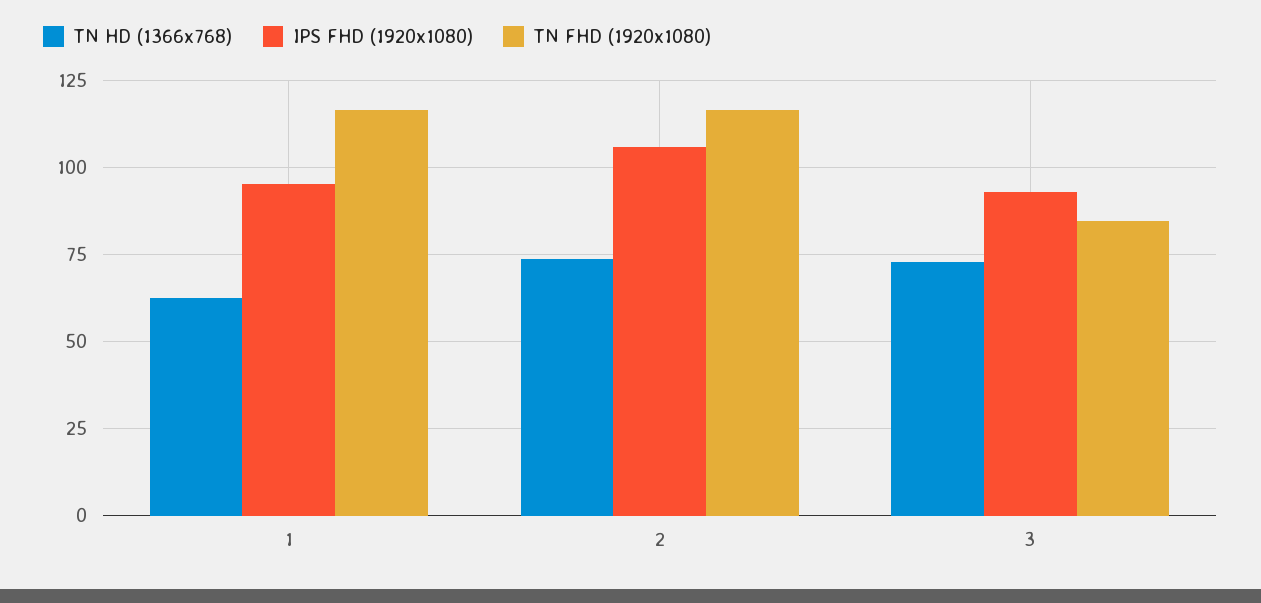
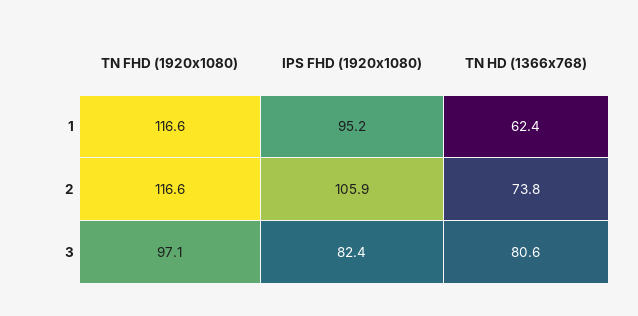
TN HD (1366x768), 3: 72.5 -> 80.6
IPS FHD (1920x1080), 3: 92.5 -> 82.4
TN FHD (1920x1080), 3: 85 -> 97.1

